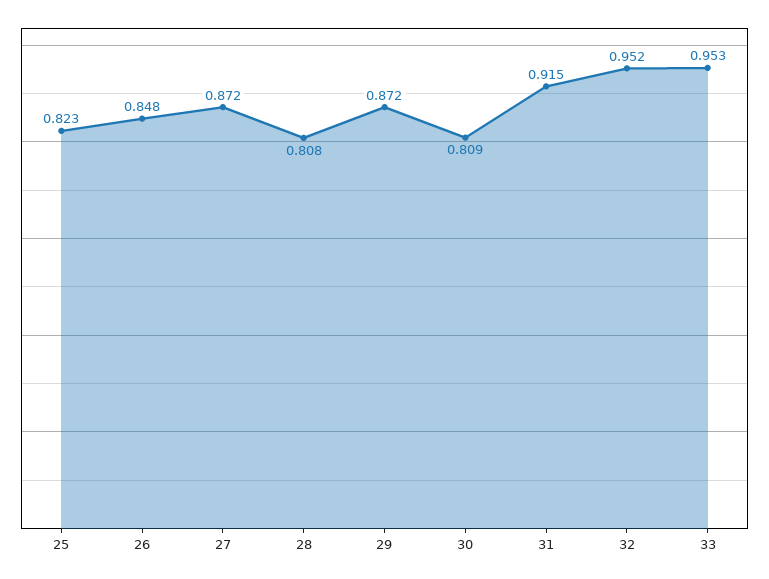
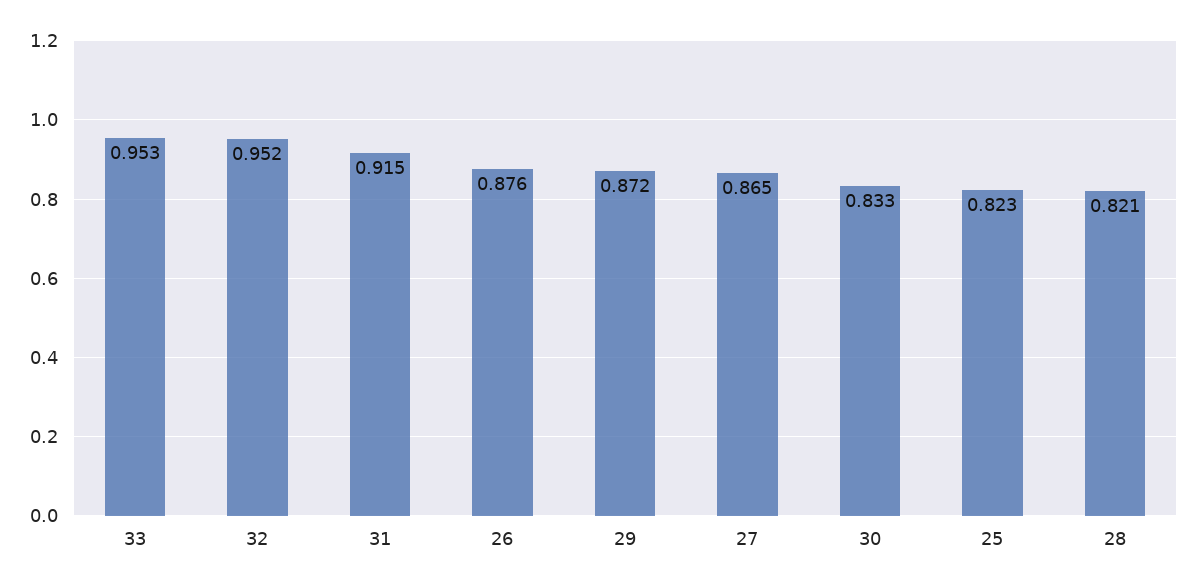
26: 0.848 -> 0.876
27: 0.872 -> 0.865
28: 0.808 -> 0.821
30: 0.809 -> 0.833

